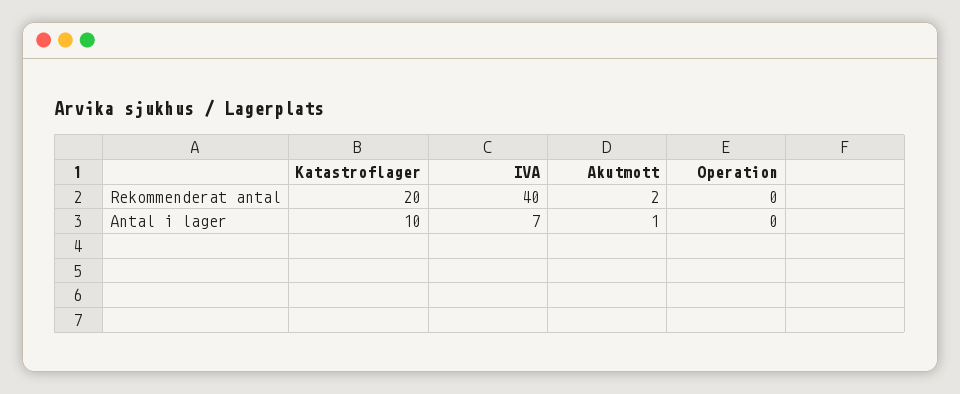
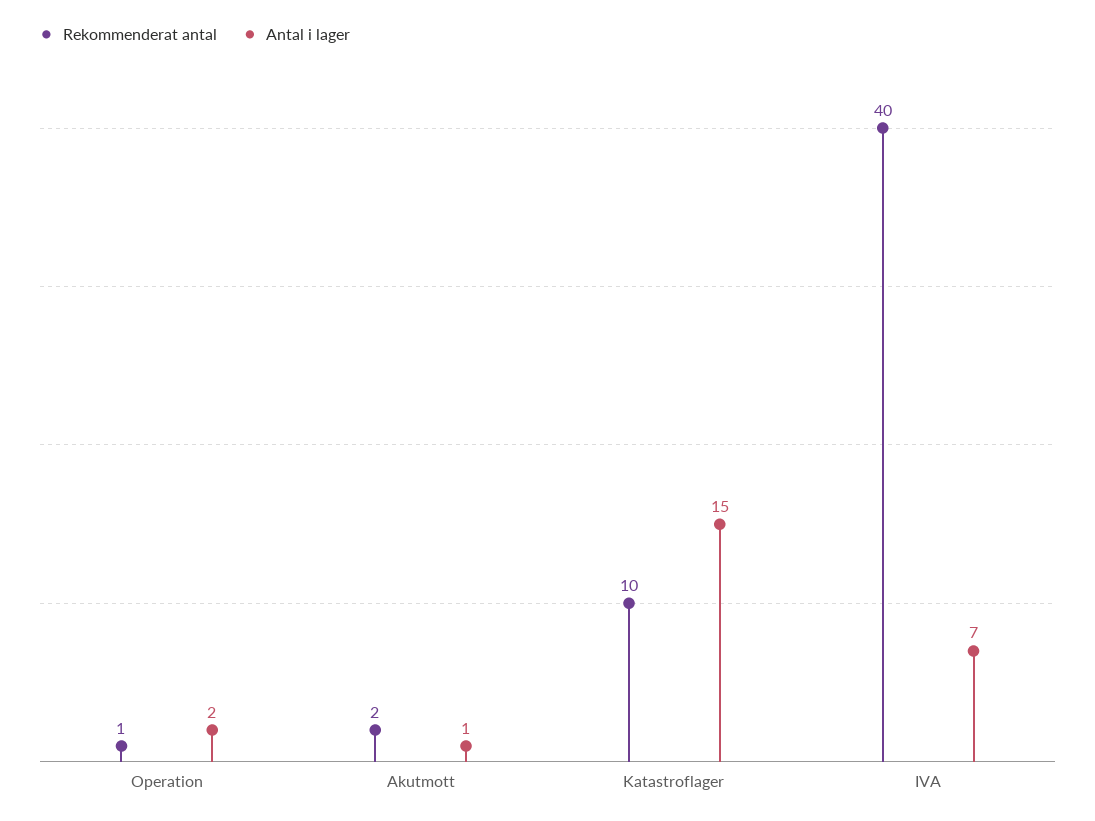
Rekommenderat antal, Katastroflager: 20 -> 10
Rekommenderat antal, Operation: 0 -> 1
Antal i lager, Katastroflager: 10 -> 15
Antal i lager, Operation: 0 -> 2

